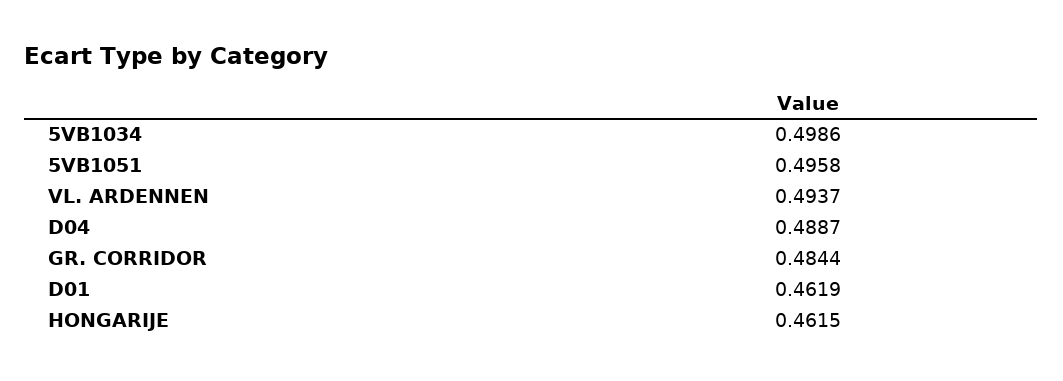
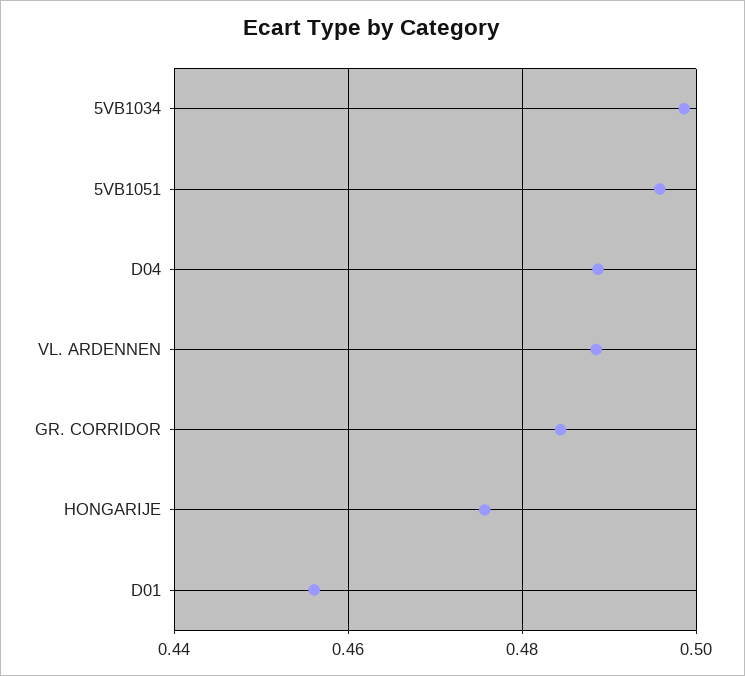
VL. ARDENNEN: 0.4937 -> 0.488
D01: 0.4619 -> 0.456
HONGARIJE: 0.4615 -> 0.476

